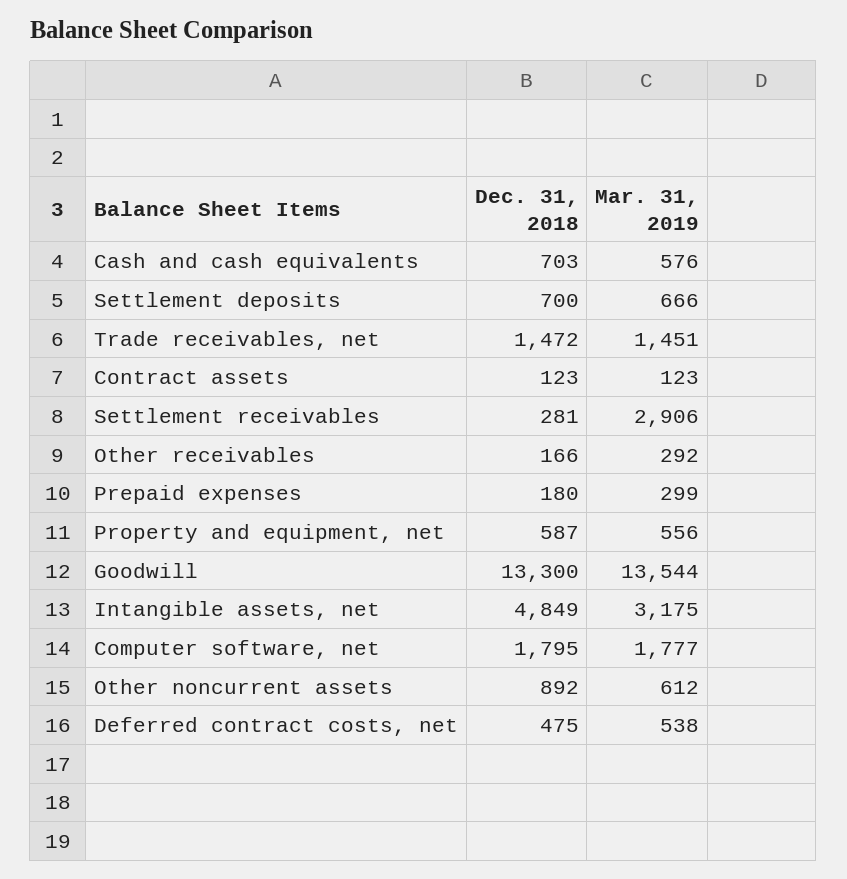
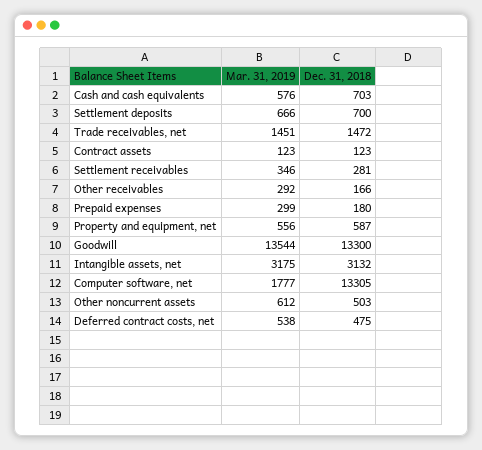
Mar. 31, 2019, Settlement receivables: 2906 -> 346
Dec. 31, 2018, Intangible assets, net: 4849 -> 3132
Dec. 31, 2018, Computer software, net: 1795 -> 13305
Dec. 31, 2018, Other noncurrent assets: 892 -> 503

